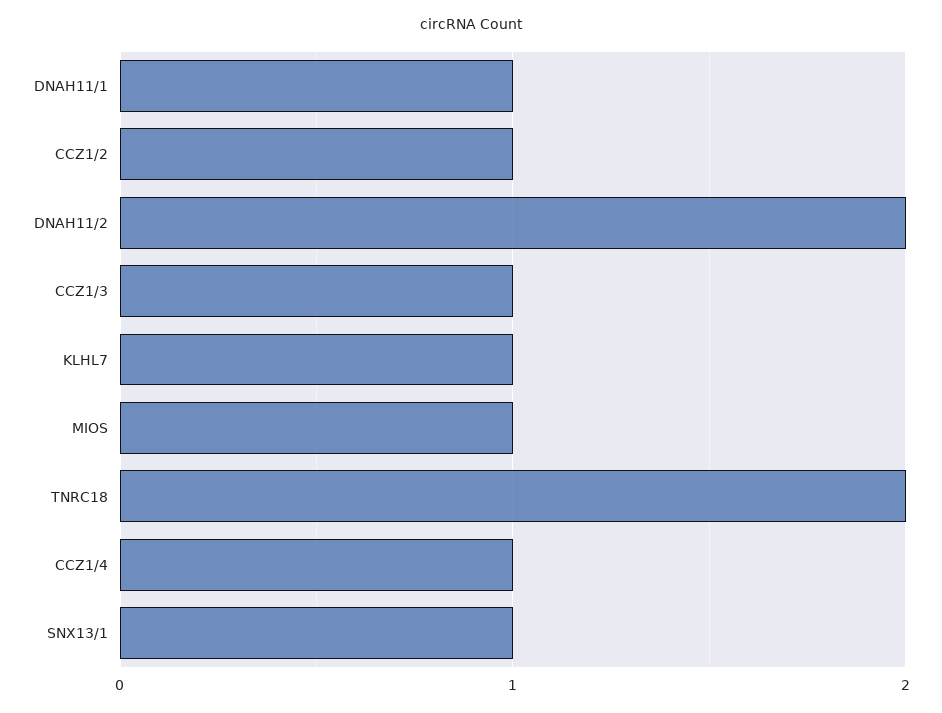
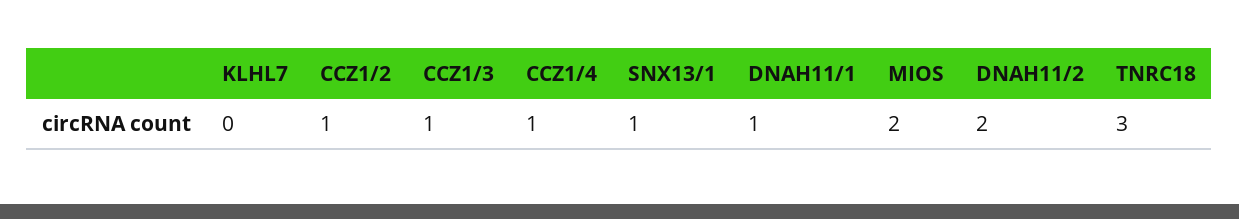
KLHL7: 1 -> 0
MIOS: 1 -> 2
TNRC18: 2 -> 3

